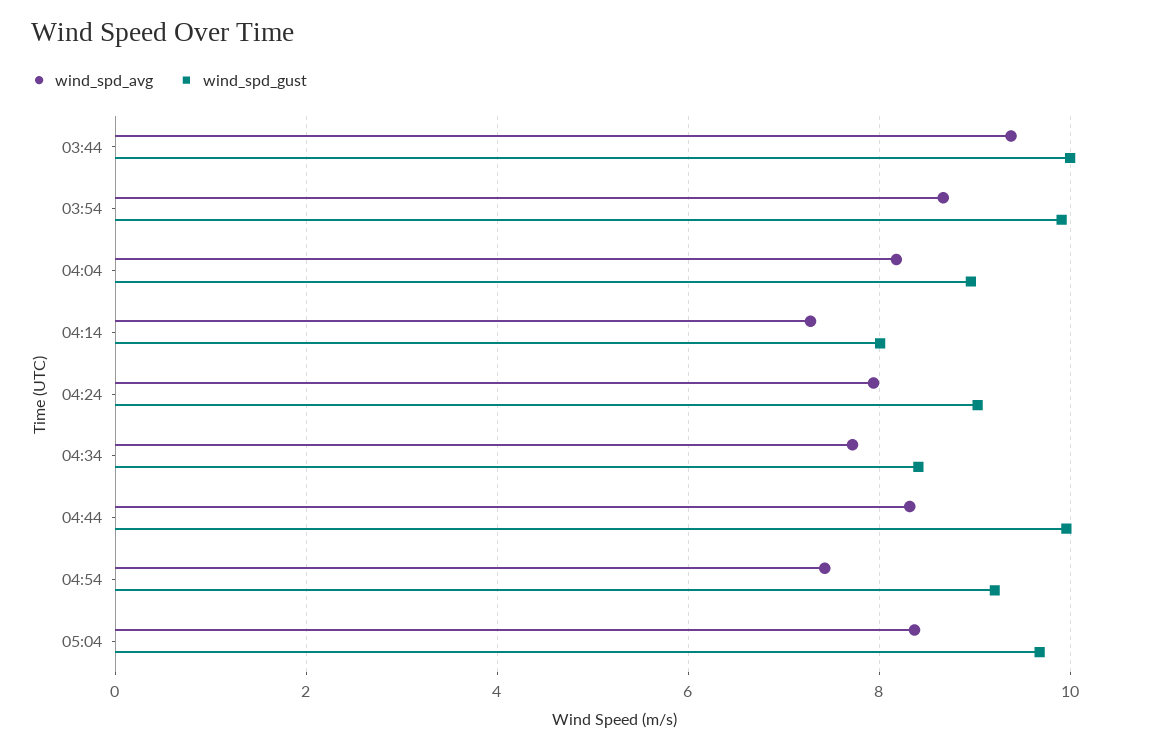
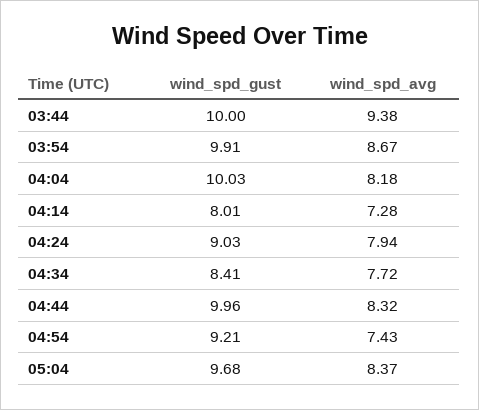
wind_spd_gust, 04:04: 9 -> 10.03

